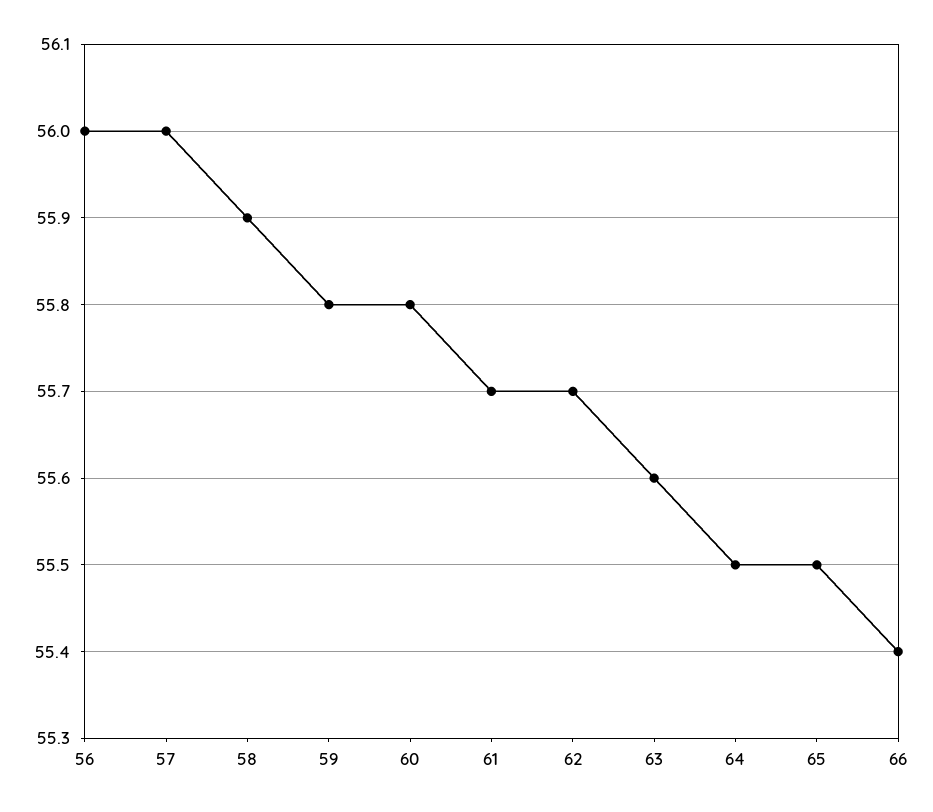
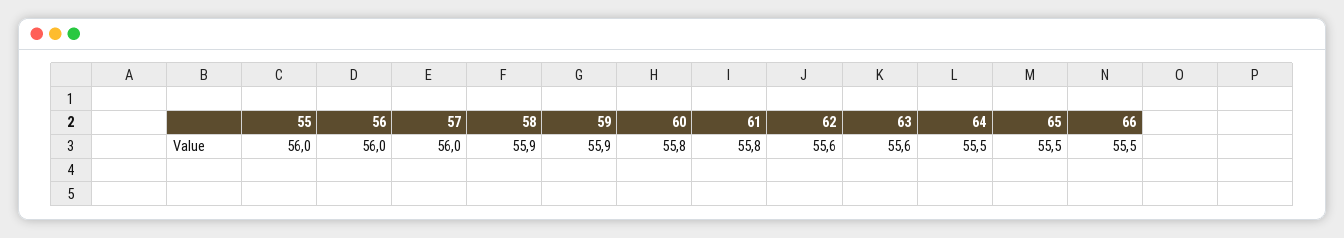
59: 55.8 -> 55.9
61: 55.7 -> 55.8
62: 55.7 -> 55.6
66: 55.4 -> 55.5
55: none -> 56

